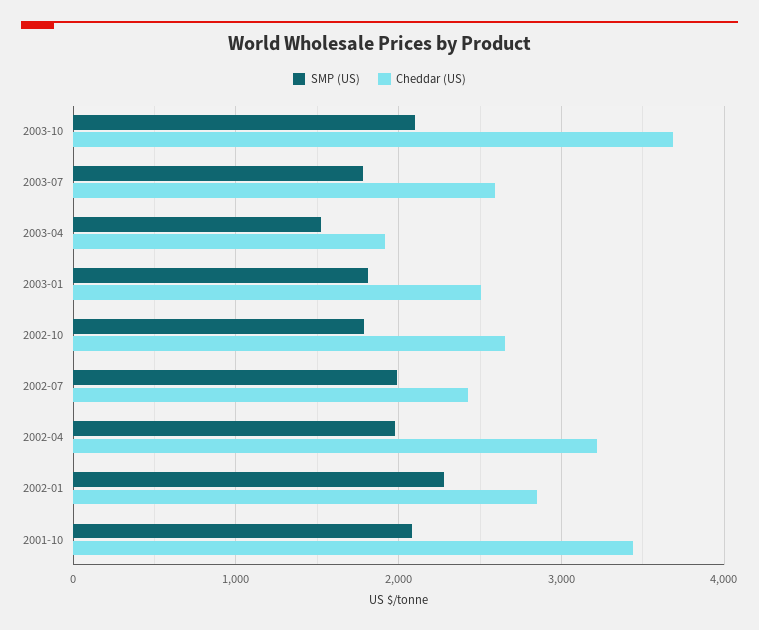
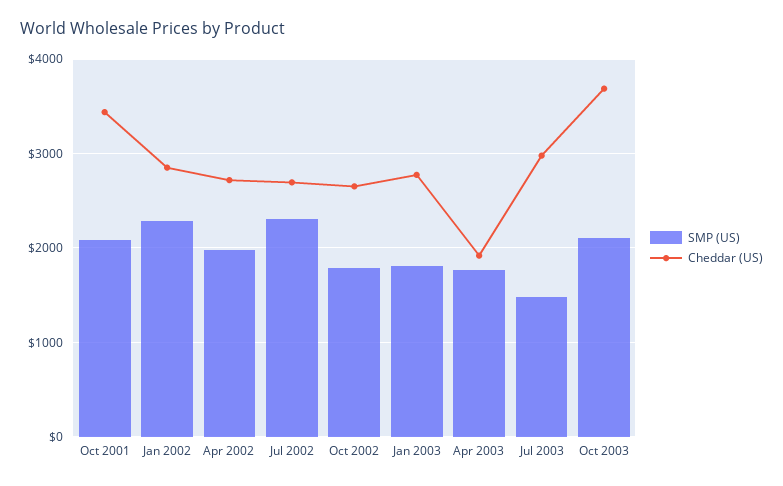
SMP (US), 2003-07: 1800 -> 1500
Cheddar (US), 2003-07: 2600 -> 3000
SMP (US), 2003-04: 1500 -> 1800
Cheddar (US), 2003-01: 2500 -> 2800
SMP (US), 2002-07: 2000 -> 2300
Cheddar (US), 2002-07: 2400 -> 2700
Cheddar (US), 2002-04: 3200 -> 2700

